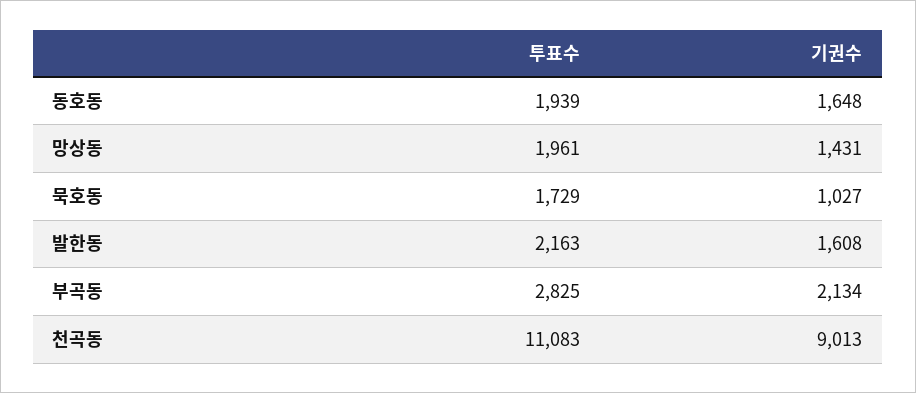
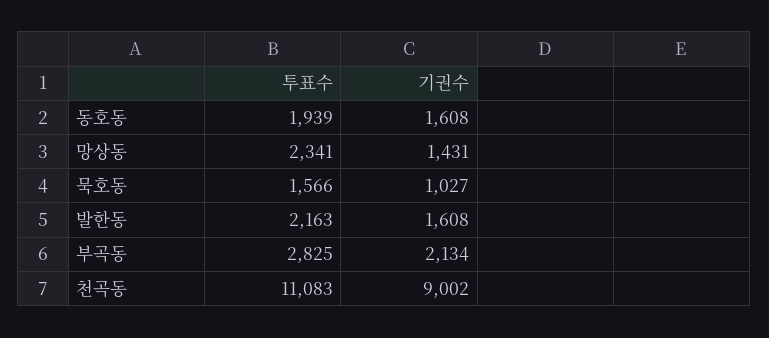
기권수, 동호동: 1648 -> 1608
투표수, 망상동: 1961 -> 2341
투표수, 묵호동: 1729 -> 1566
기권수, 천곡동: 9013 -> 9002

